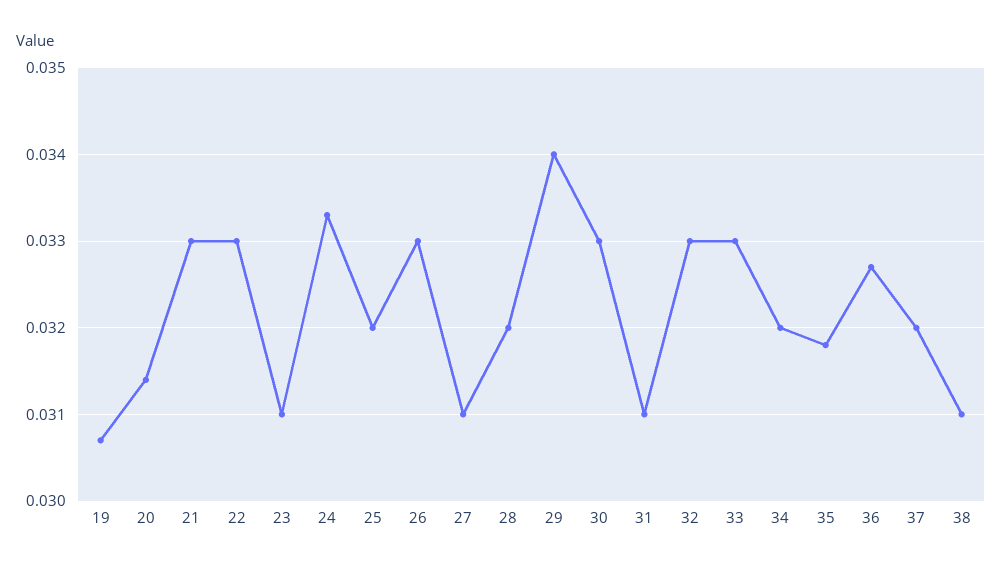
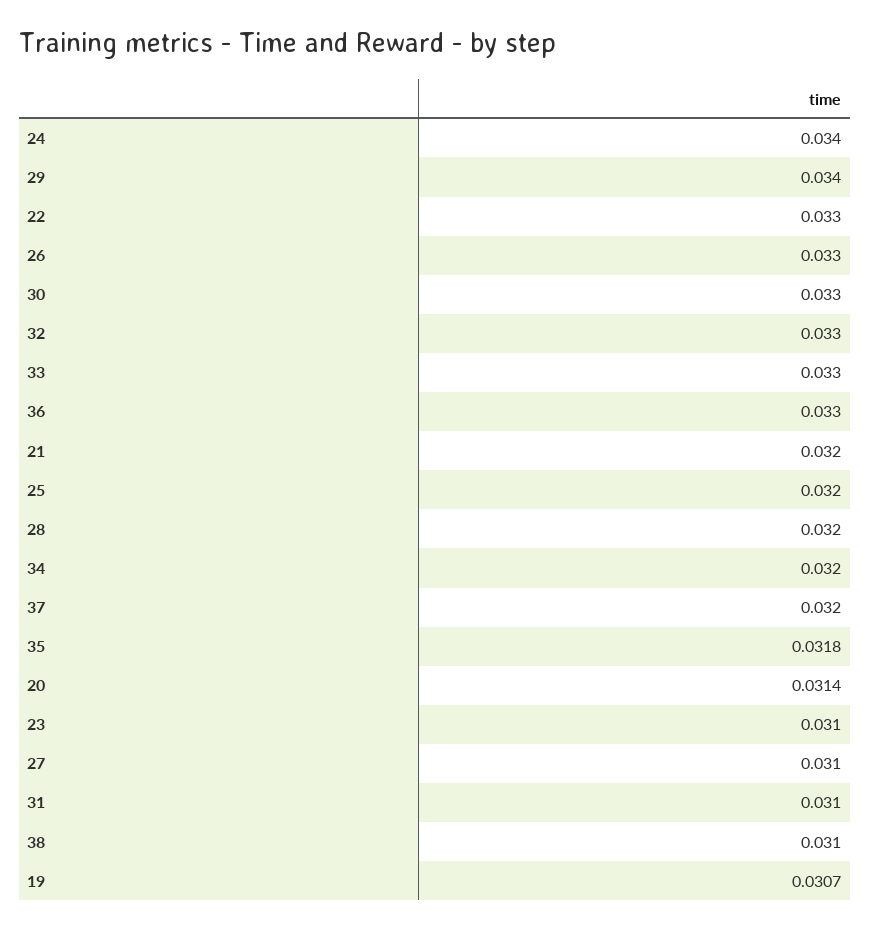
21: 0.033 -> 0.032
24: 0.0333 -> 0.034
36: 0.0327 -> 0.033

